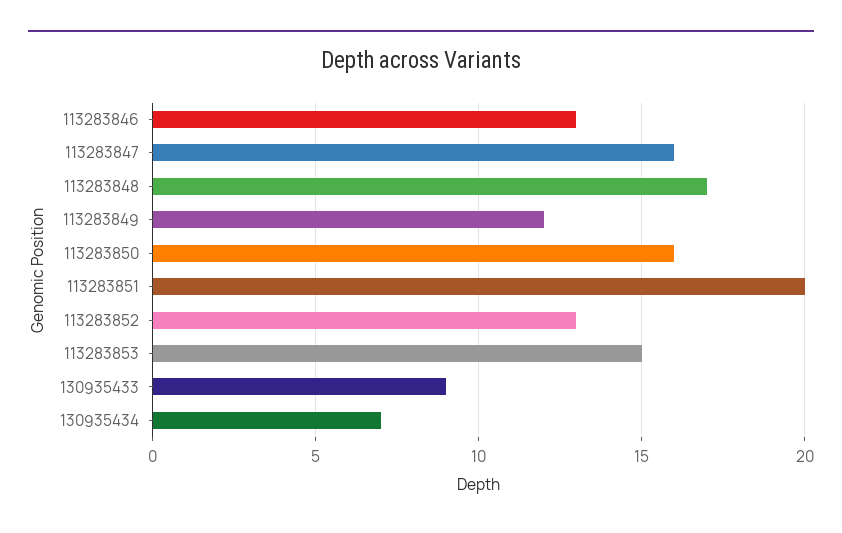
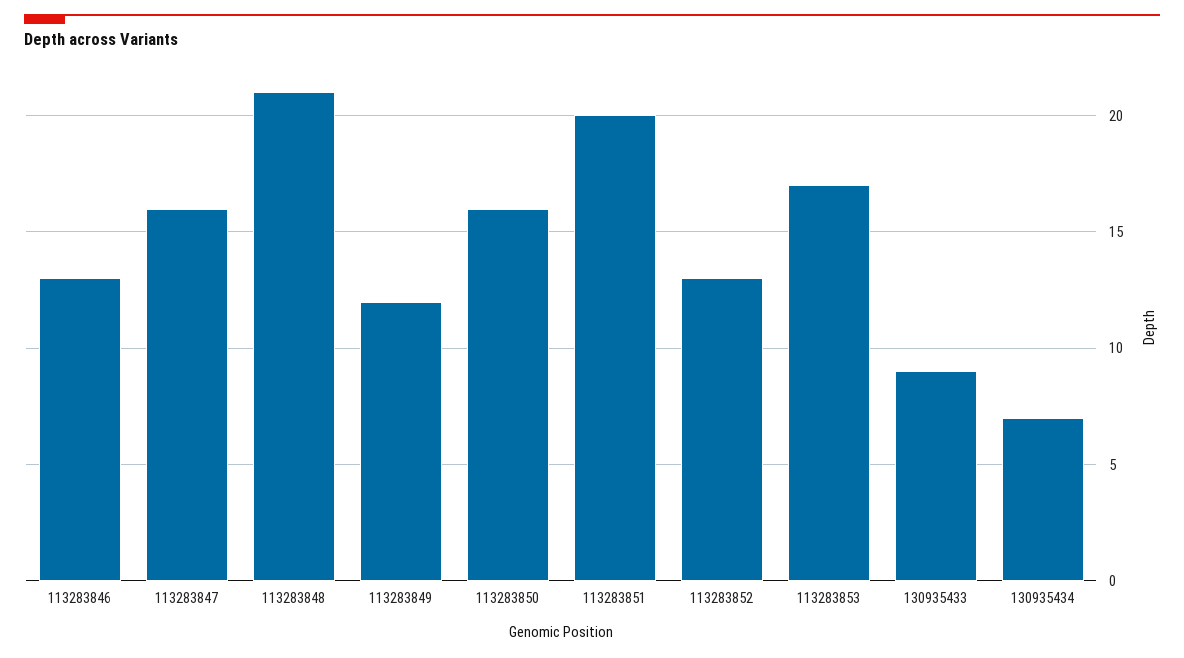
113283848: 17 -> 21
113283853: 15 -> 17

